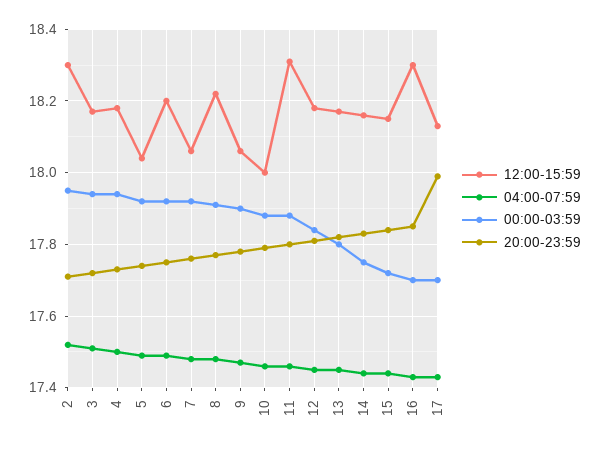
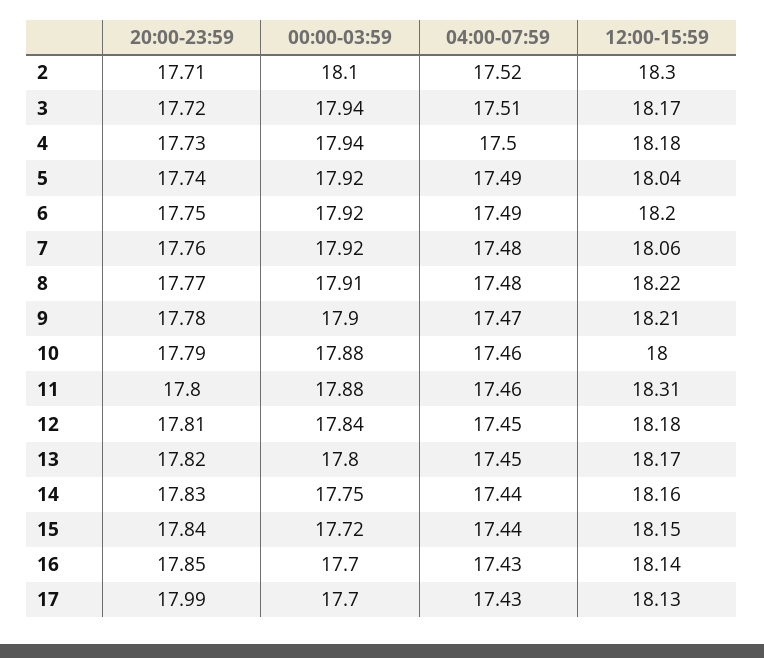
00:00-03:59, 2: 17.95 -> 18.1
12:00-15:59, 9: 18.05 -> 18.21
12:00-15:59, 16: 18.3 -> 18.14

